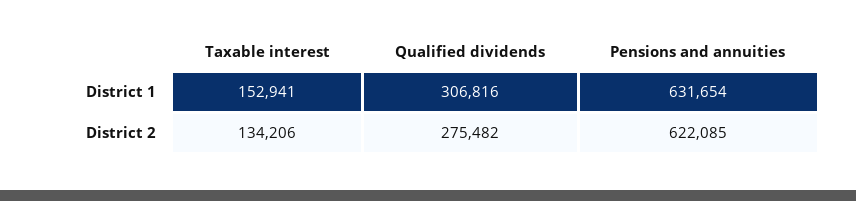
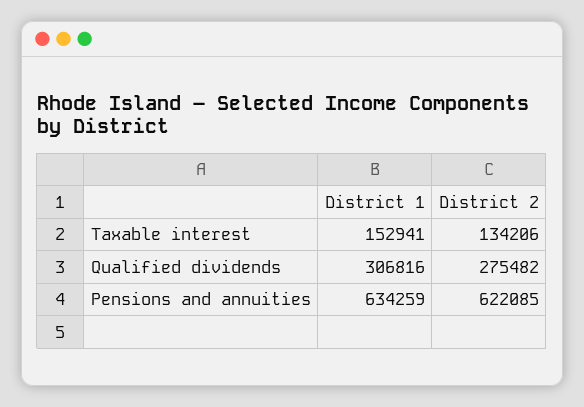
Pensions and annuities, District 1: 631654 -> 634259

